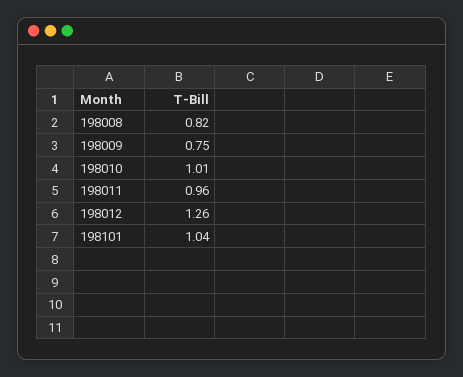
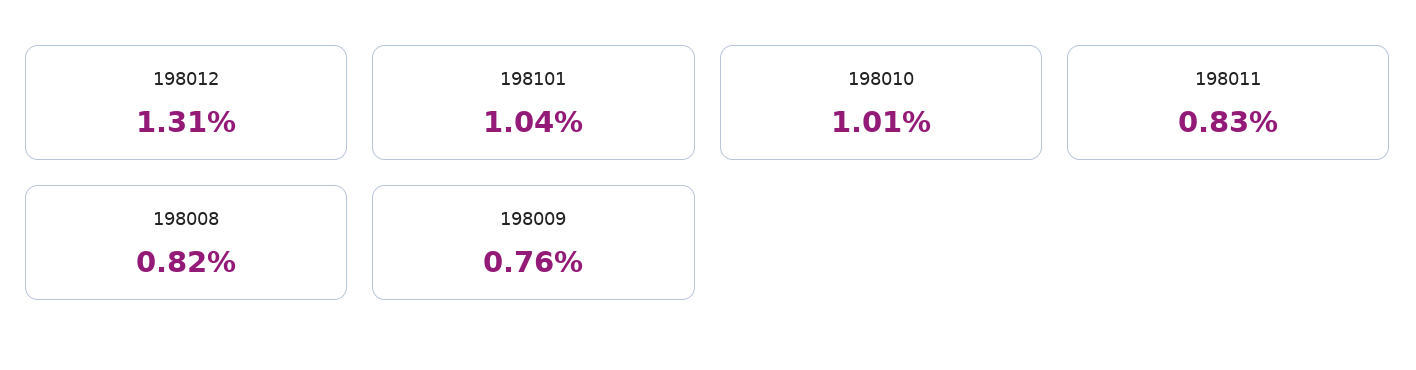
198009: 0.75 -> 0.76
198011: 0.96 -> 0.83
198012: 1.26 -> 1.31

